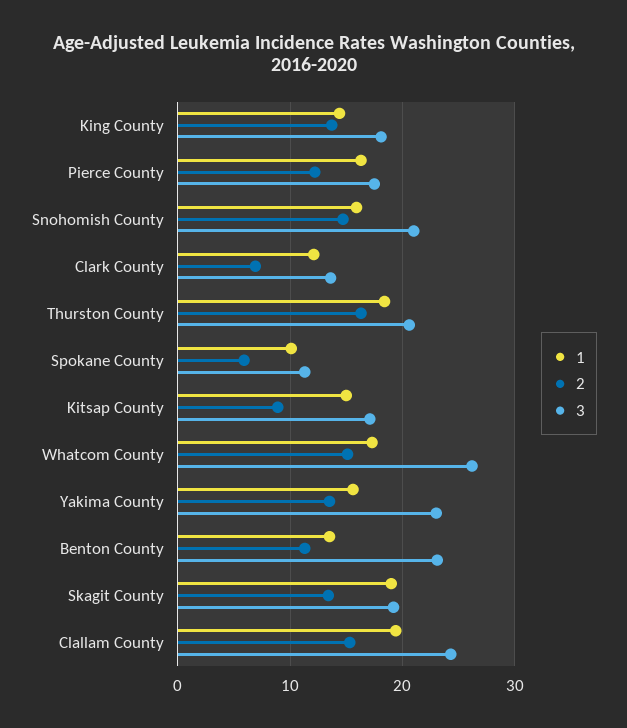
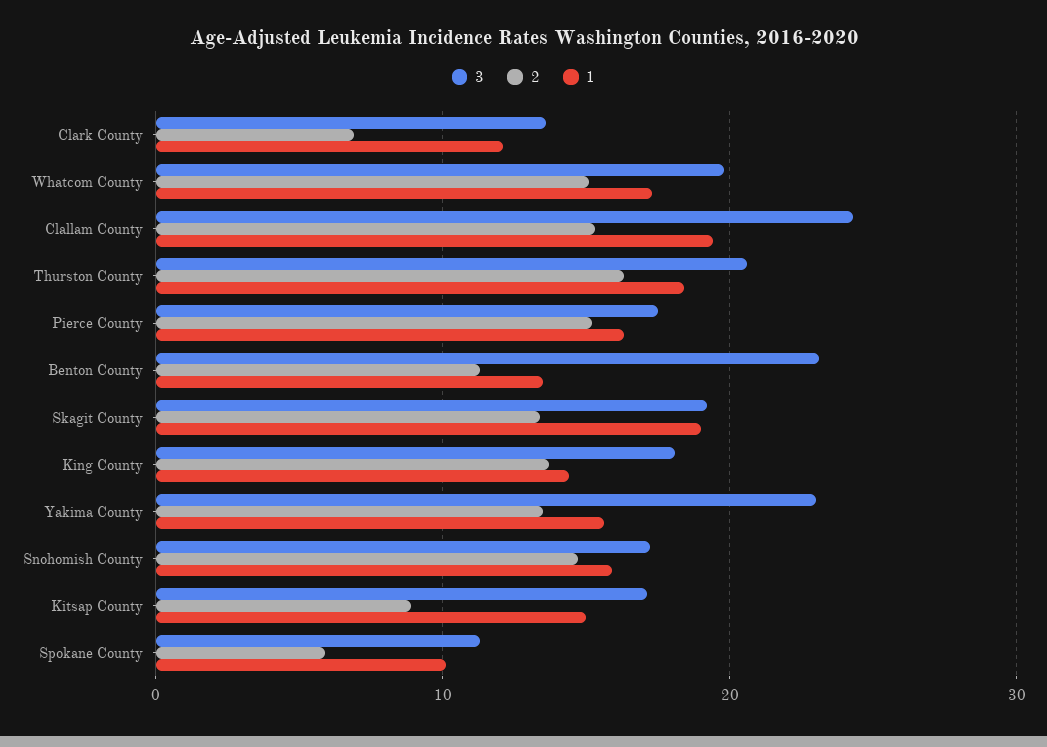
2, Pierce County: 12 -> 15
3, Snohomish County: 21 -> 17
3, Whatcom County: 26 -> 20

